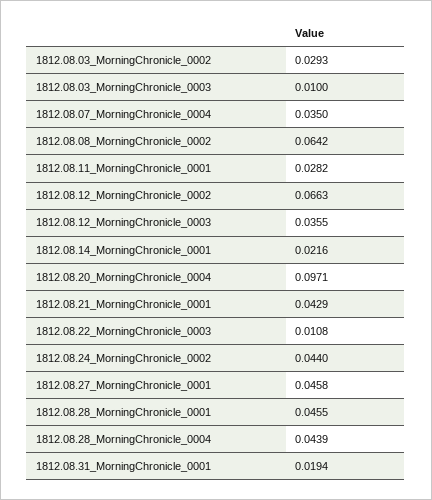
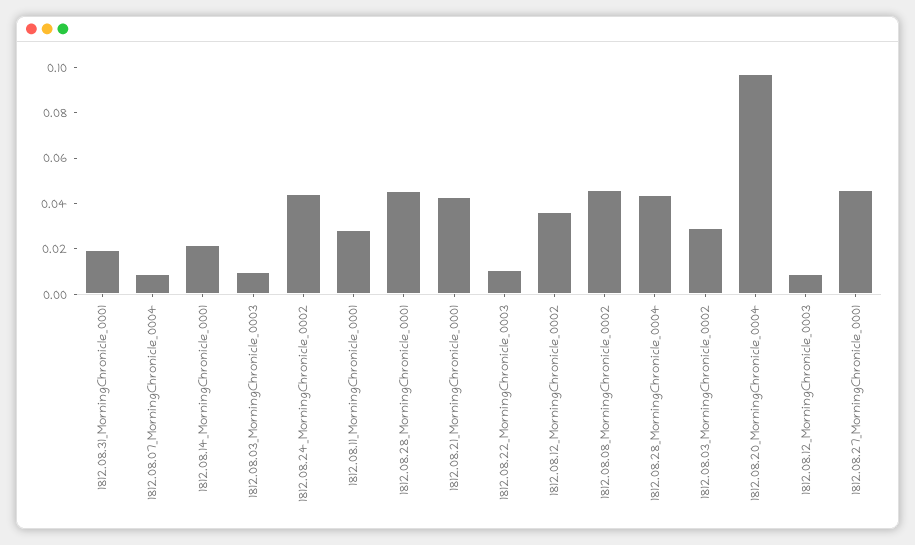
1812.08.07_MorningChronicle_0004: 0.035 -> 0.01
1812.08.08_MorningChronicle_0002: 0.0642 -> 0.045
1812.08.12_MorningChronicle_0002: 0.0663 -> 0.035
1812.08.12_MorningChronicle_0003: 0.0355 -> 0.01

